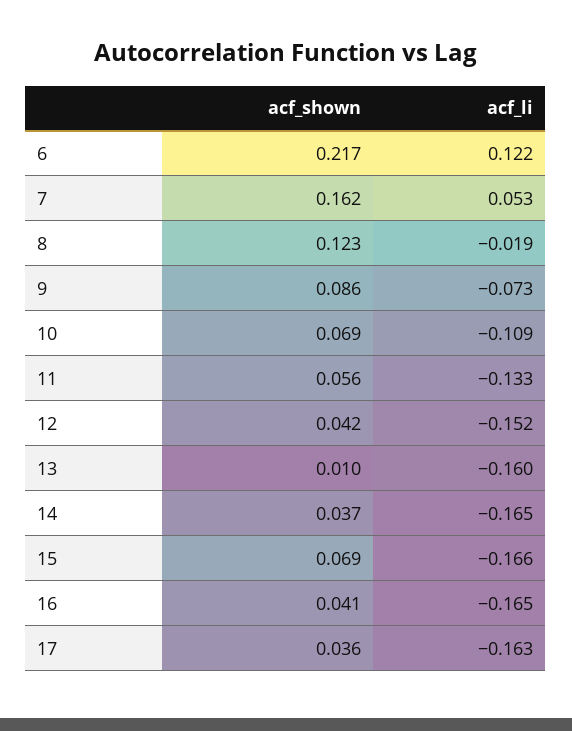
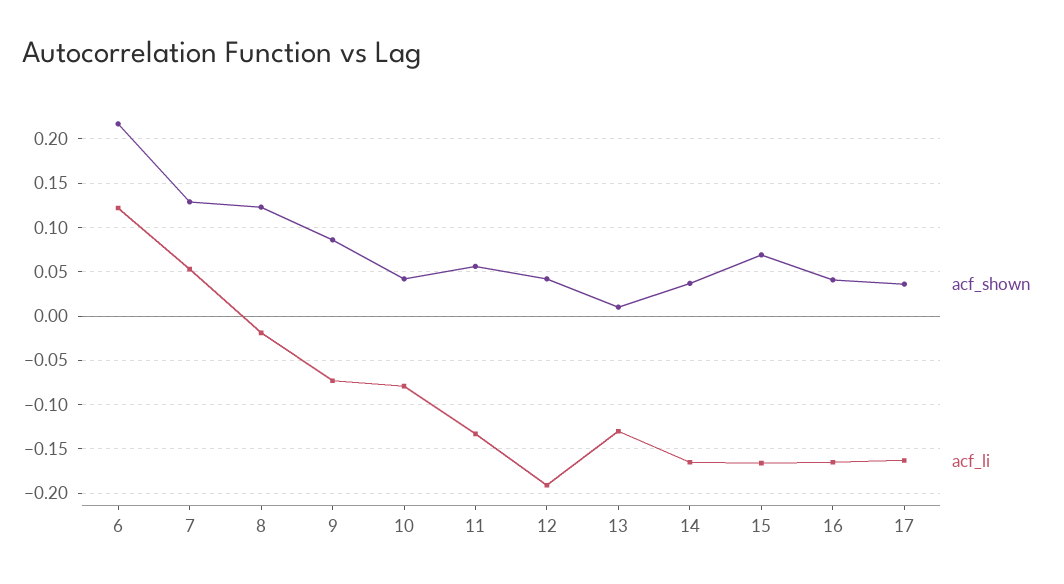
acf_shown, 7: 0.162 -> 0.13
acf_shown, 10: 0.069 -> 0.04
acf_li, 10: -0.109 -> -0.08
acf_li, 12: -0.152 -> -0.19
acf_li, 13: -0.16 -> -0.13

